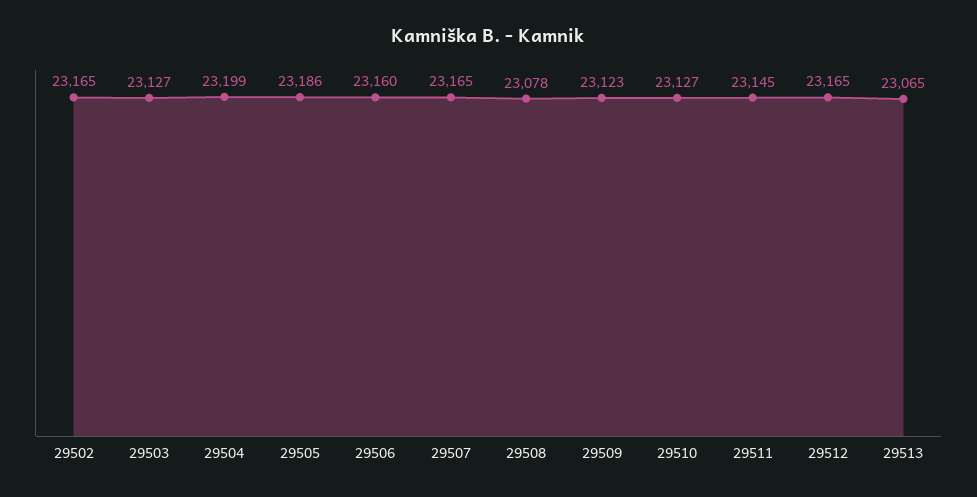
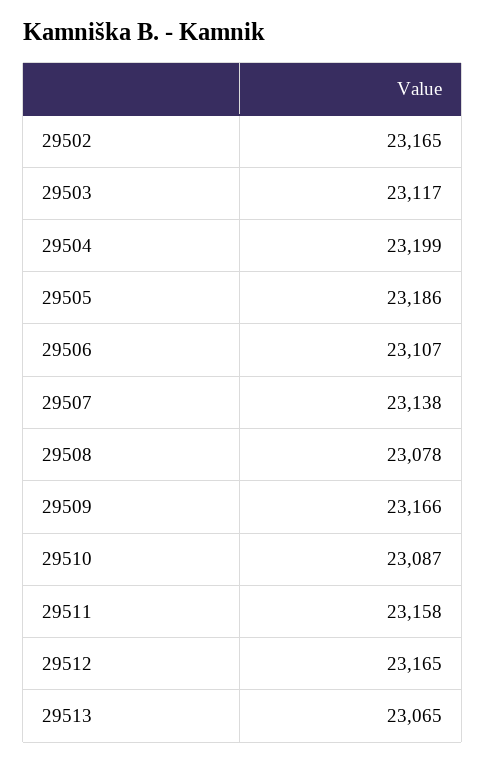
29503: 23127 -> 23117
29506: 23160 -> 23107
29507: 23165 -> 23138
29509: 23123 -> 23166
29510: 23127 -> 23087
29511: 23145 -> 23158

